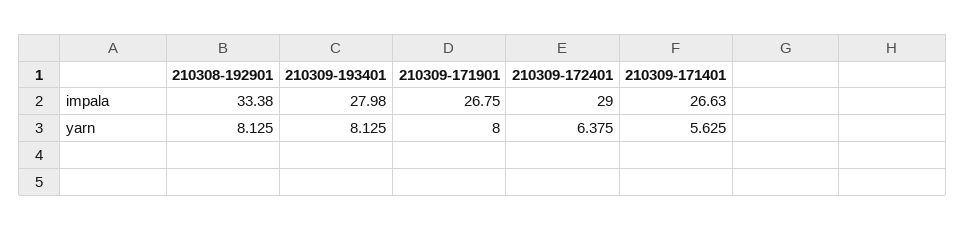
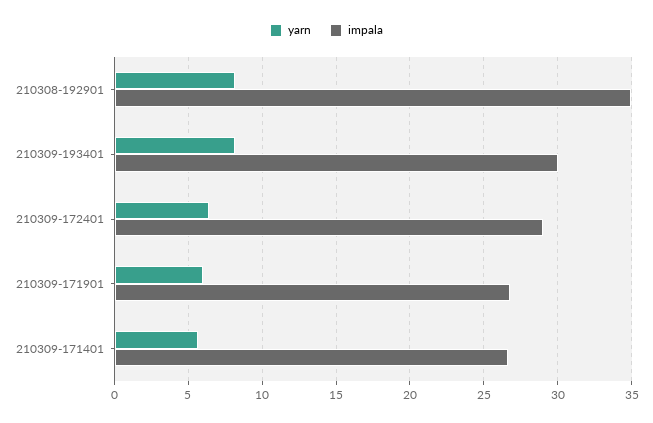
impala, 210308-192901: 33.38 -> 35
impala, 210309-193401: 27.98 -> 30
yarn, 210309-171901: 8 -> 6

